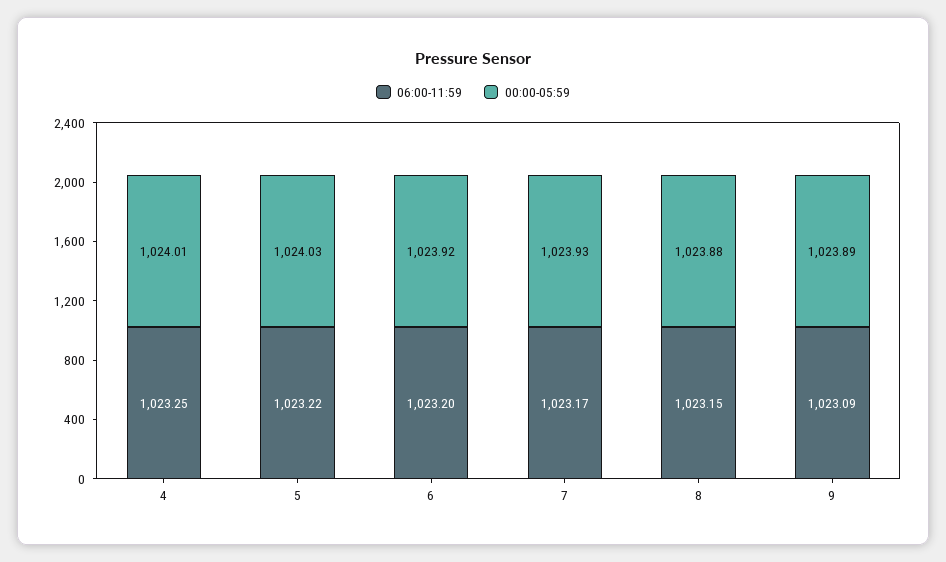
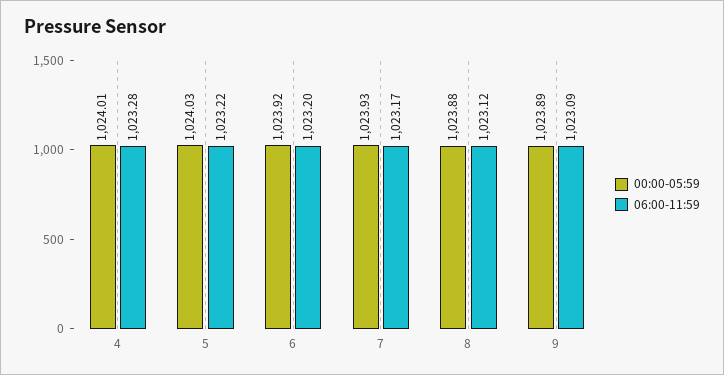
06:00-11:59, 4: 1023.25 -> 1023.28
06:00-11:59, 8: 1023.15 -> 1023.12

